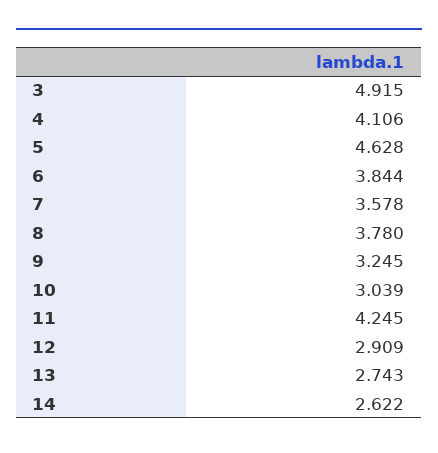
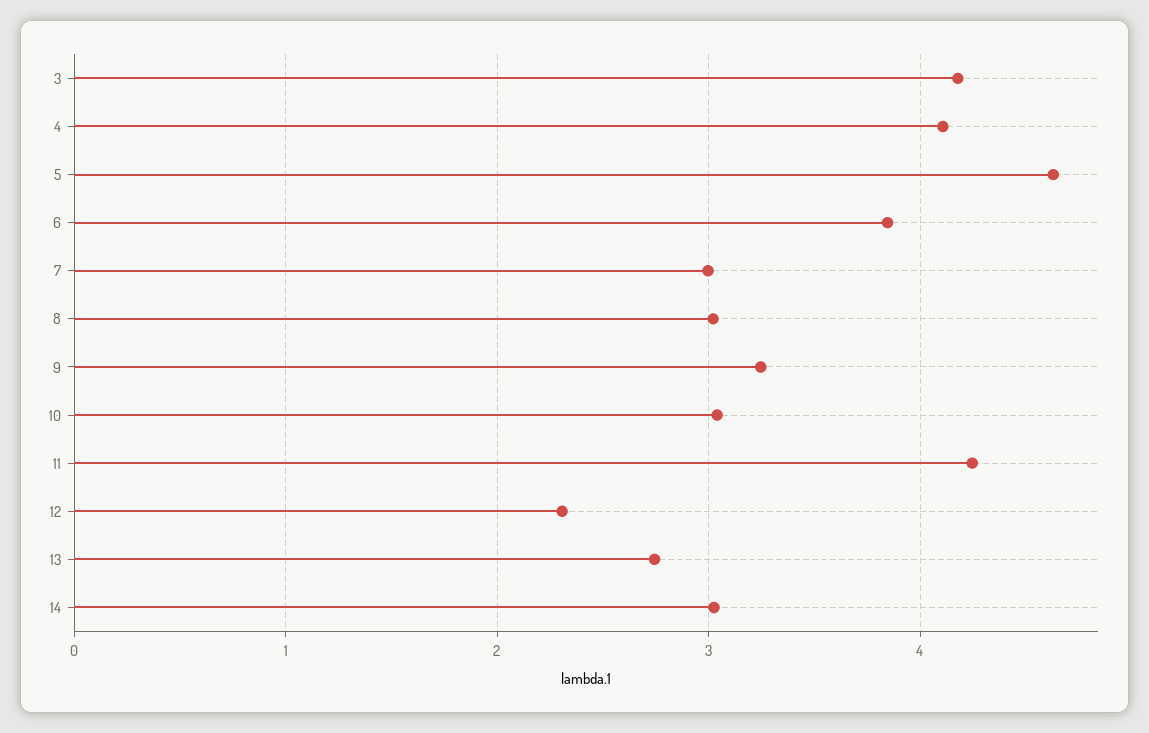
3: 4.915 -> 4.2
7: 3.578 -> 3
8: 3.78 -> 3
12: 2.909 -> 2.3
14: 2.622 -> 3

